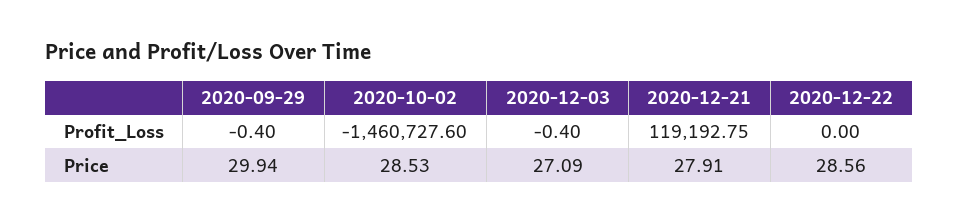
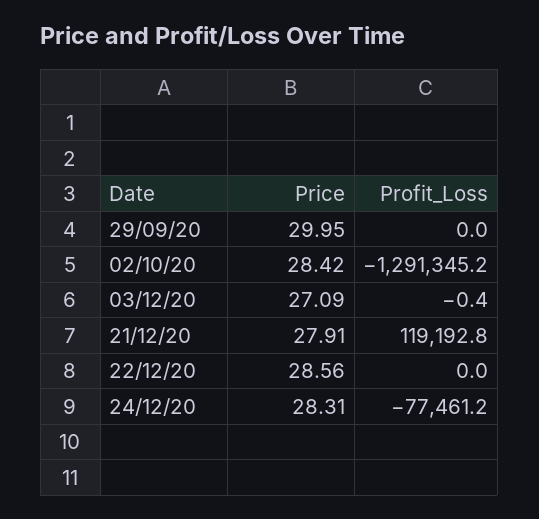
2020-09-29, Profit_Loss: -0.4 -> 0
2020-10-02, Profit_Loss: -1460727.6 -> -1291345.2
2020-09-29, Price: 29.94 -> 29.95
2020-10-02, Price: 28.53 -> 28.42
24/12/20, Price: none -> 28.31
24/12/20, Profit_Loss: none -> -77461.2

